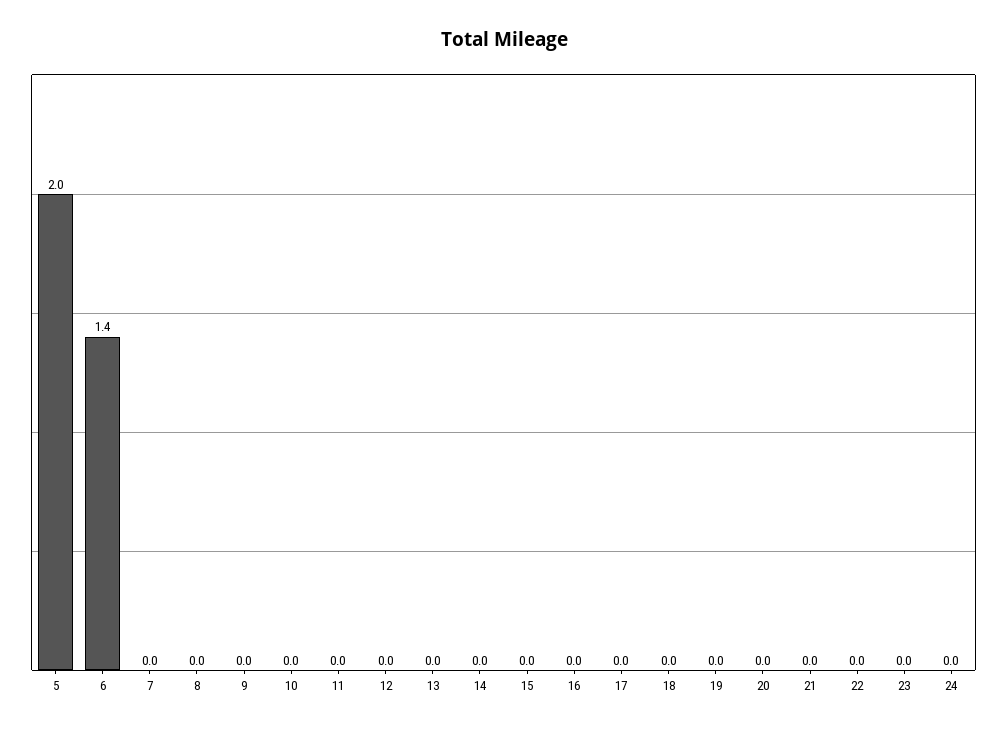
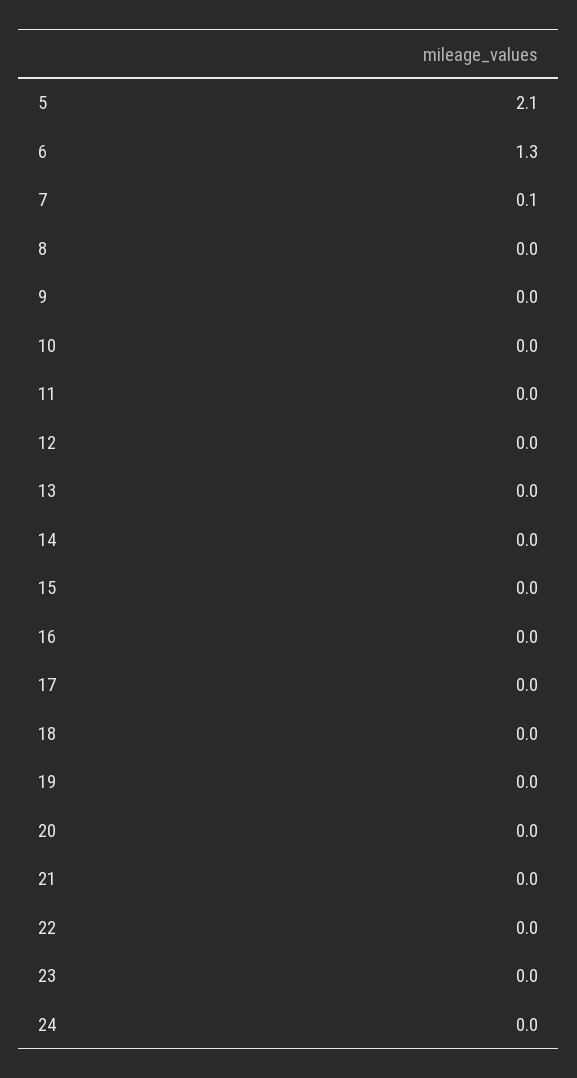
5: 2 -> 2.1
6: 1.4 -> 1.3
7: 0 -> 0.1

